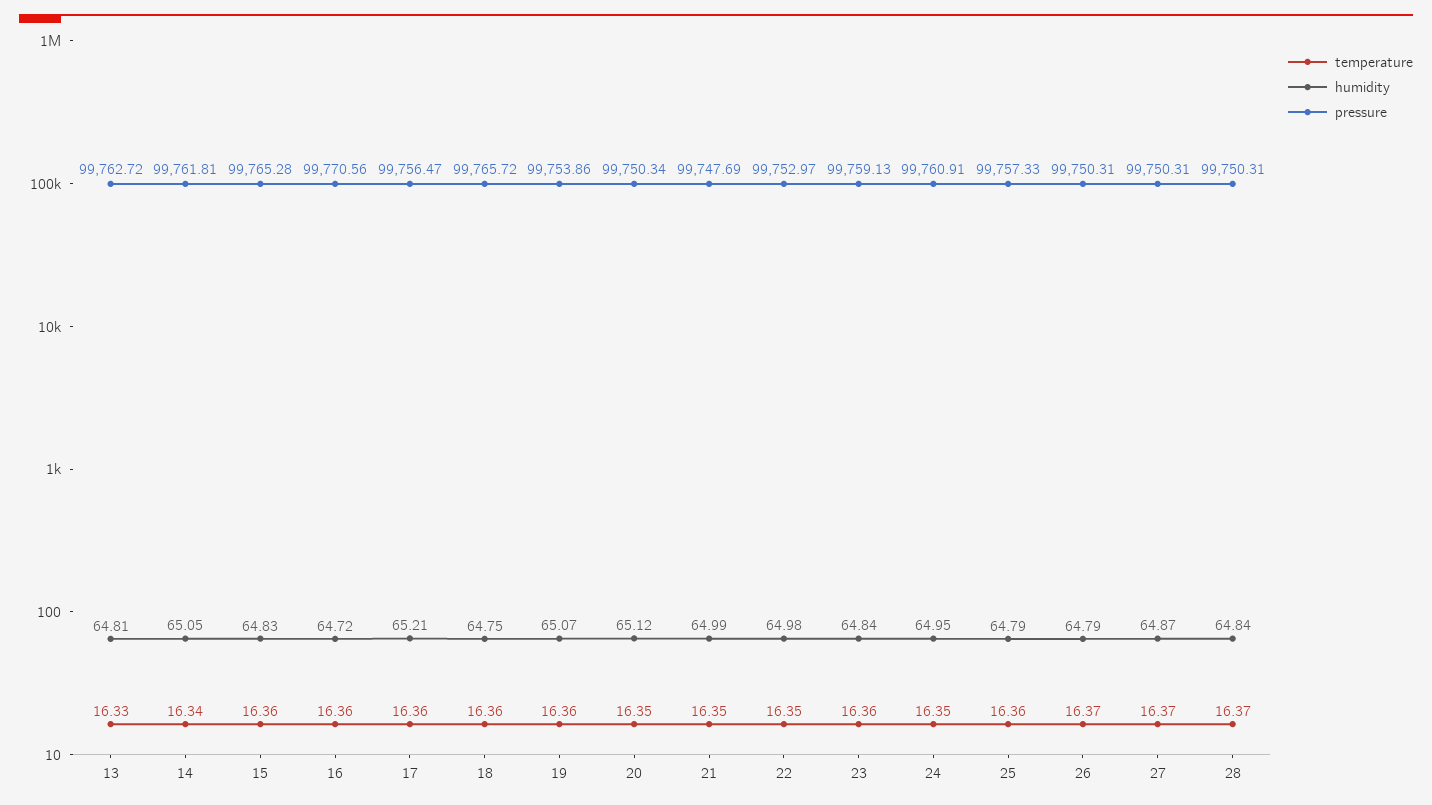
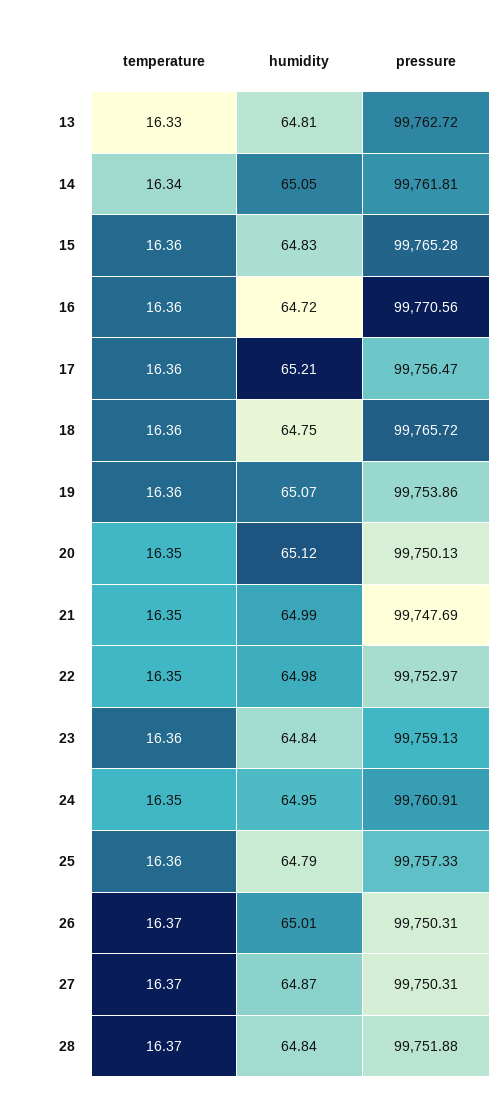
pressure, 20: 99750.34 -> 99750.13
humidity, 26: 64.79 -> 65.01
pressure, 28: 99750.31 -> 99751.88

